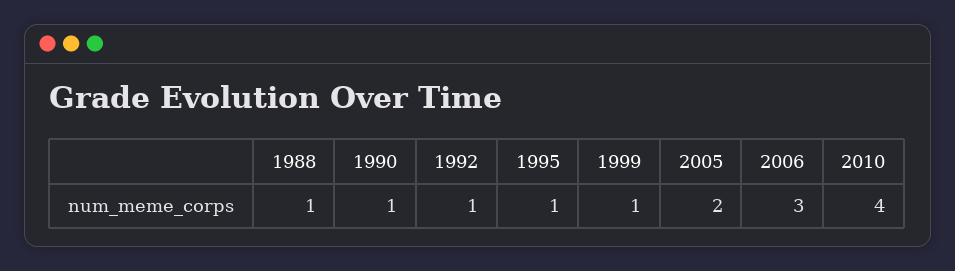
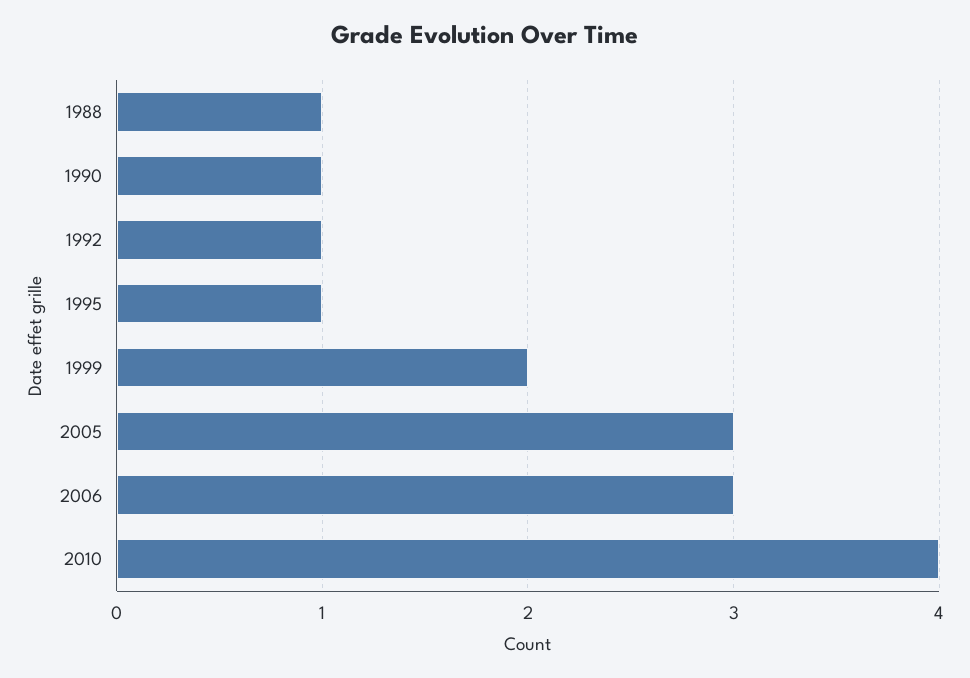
1999: 1 -> 2
2005: 2 -> 3

